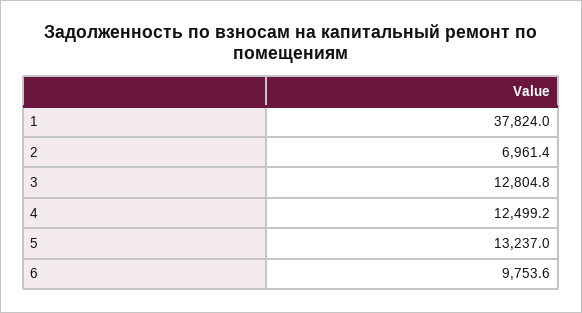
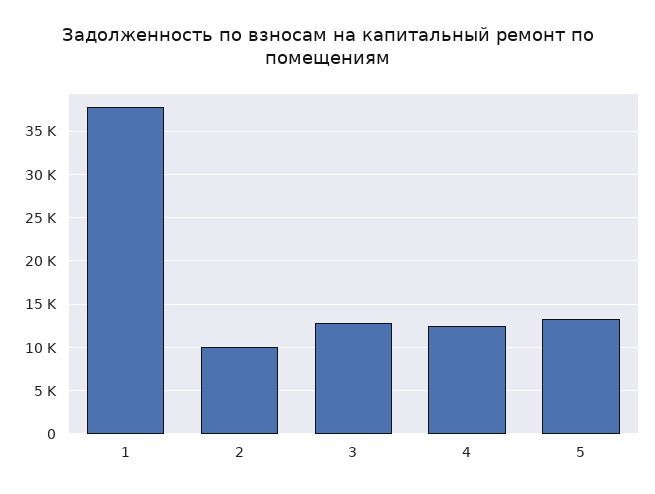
2: 6961.4 -> 10000
6: 9753.6 -> none

